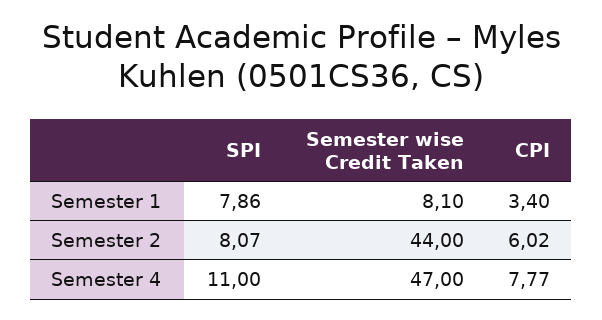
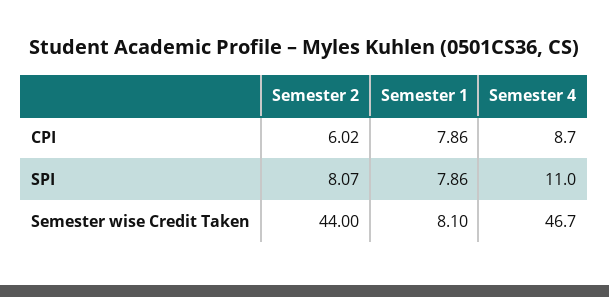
CPI, Semester 1: 3.4 -> 7.86
Semester wise Credit Taken, Semester 4: 47 -> 46.7
CPI, Semester 4: 7.77 -> 8.7

